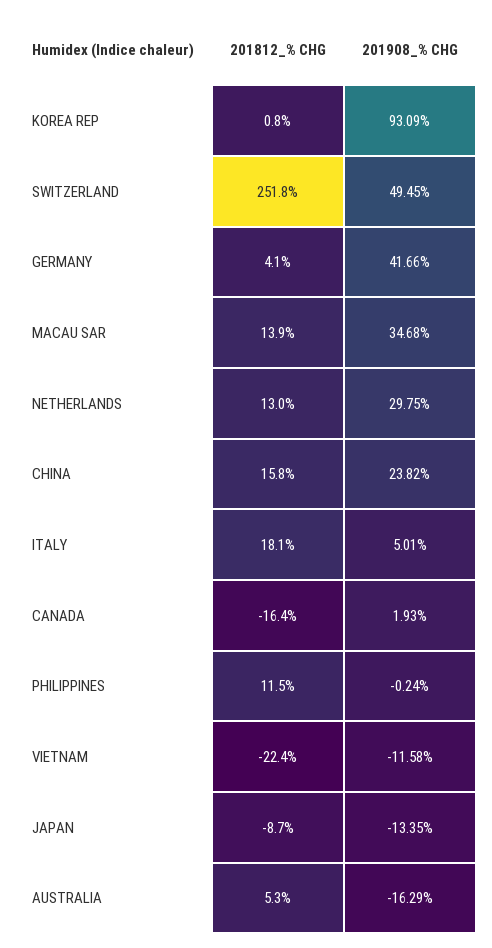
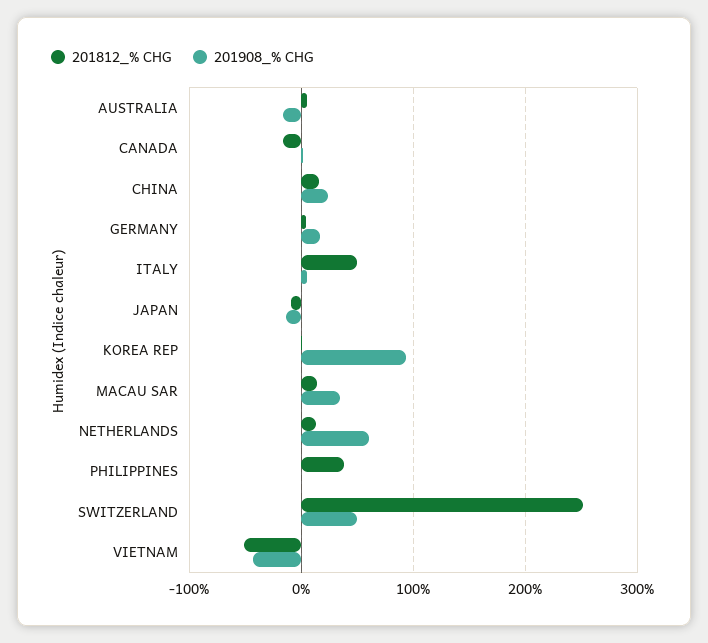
201908_% CHG, GERMANY: 41.66 -> 20
201908_% CHG, NETHERLANDS: 29.75 -> 60
201812_% CHG, ITALY: 18.1 -> 50
201812_% CHG, PHILIPPINES: 11.5 -> 40
201812_% CHG, VIETNAM: -22.4 -> -50
201908_% CHG, VIETNAM: -11.58 -> -40

